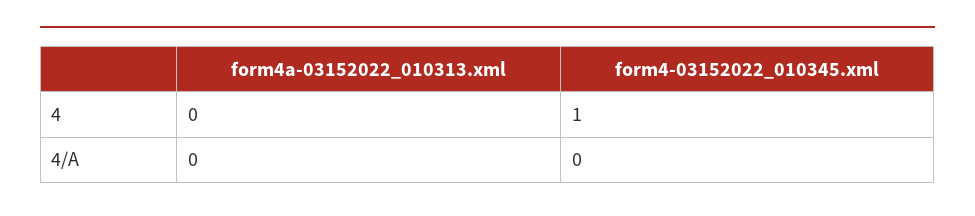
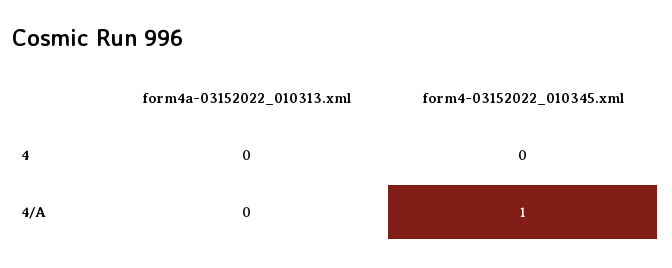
form4-03152022_010345.xml, 4: 1 -> 0
form4-03152022_010345.xml, 4/A: 0 -> 1

